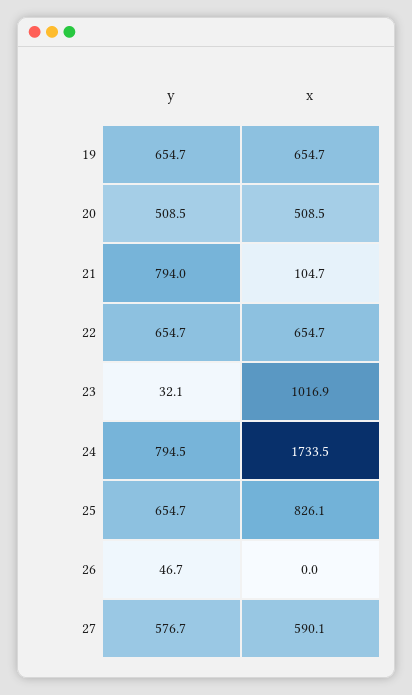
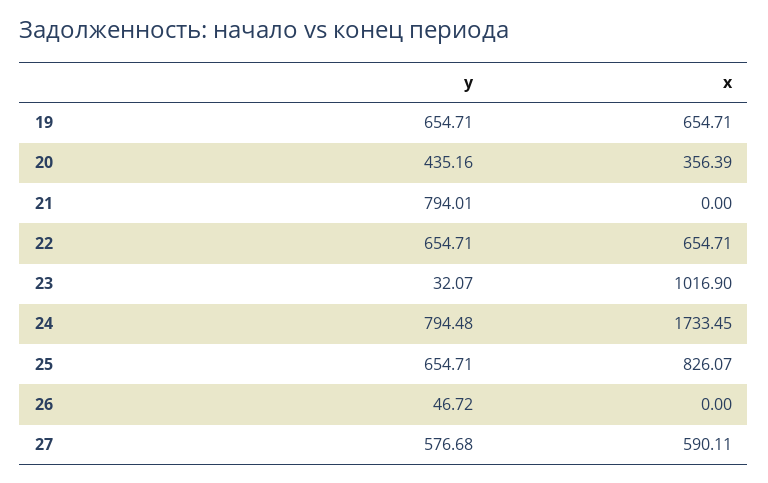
y, 20: 508.5 -> 435.16
x, 20: 508.5 -> 356.39
x, 21: 104.7 -> 0

